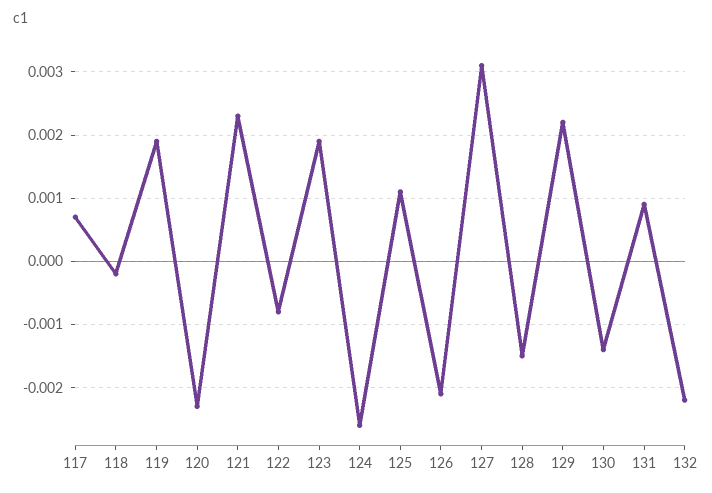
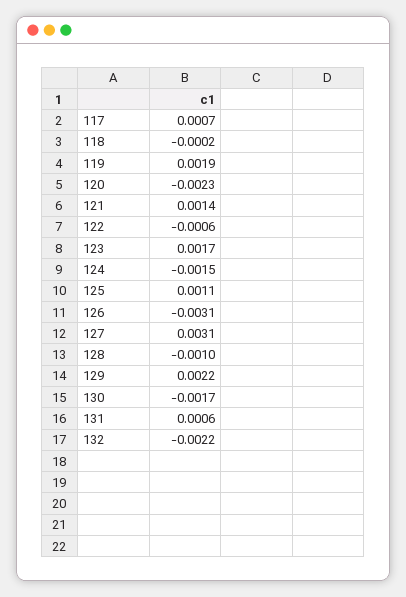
121: 0.0023 -> 0.0014
122: -0.0008 -> -0.0006
123: 0.0019 -> 0.0017
124: -0.0026 -> -0.0015
126: -0.0021 -> -0.0031
128: -0.0015 -> -0.001
130: -0.0014 -> -0.0017
131: 0.0009 -> 0.0006

